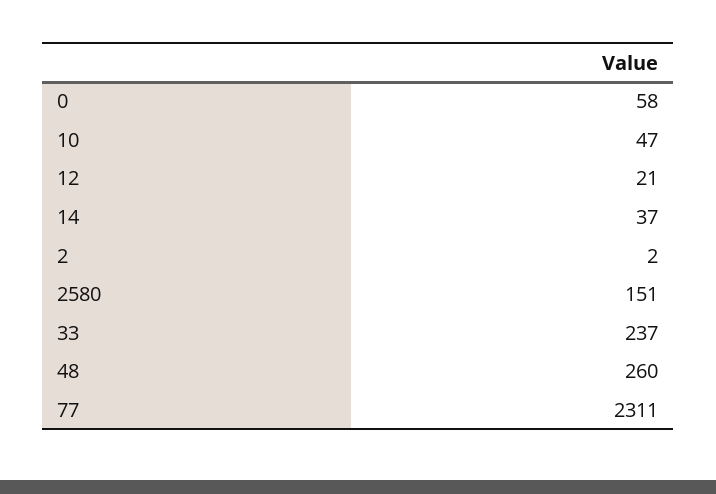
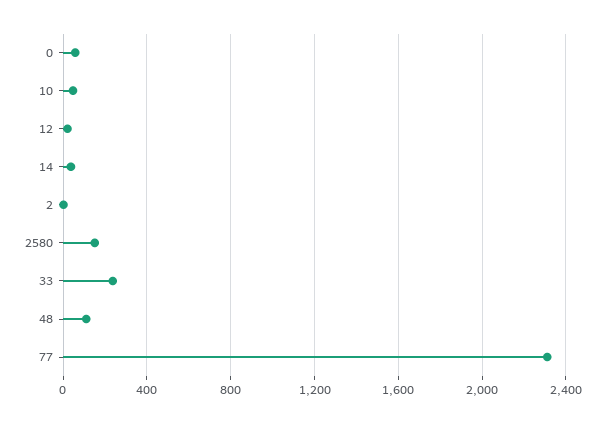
48: 260 -> 100

